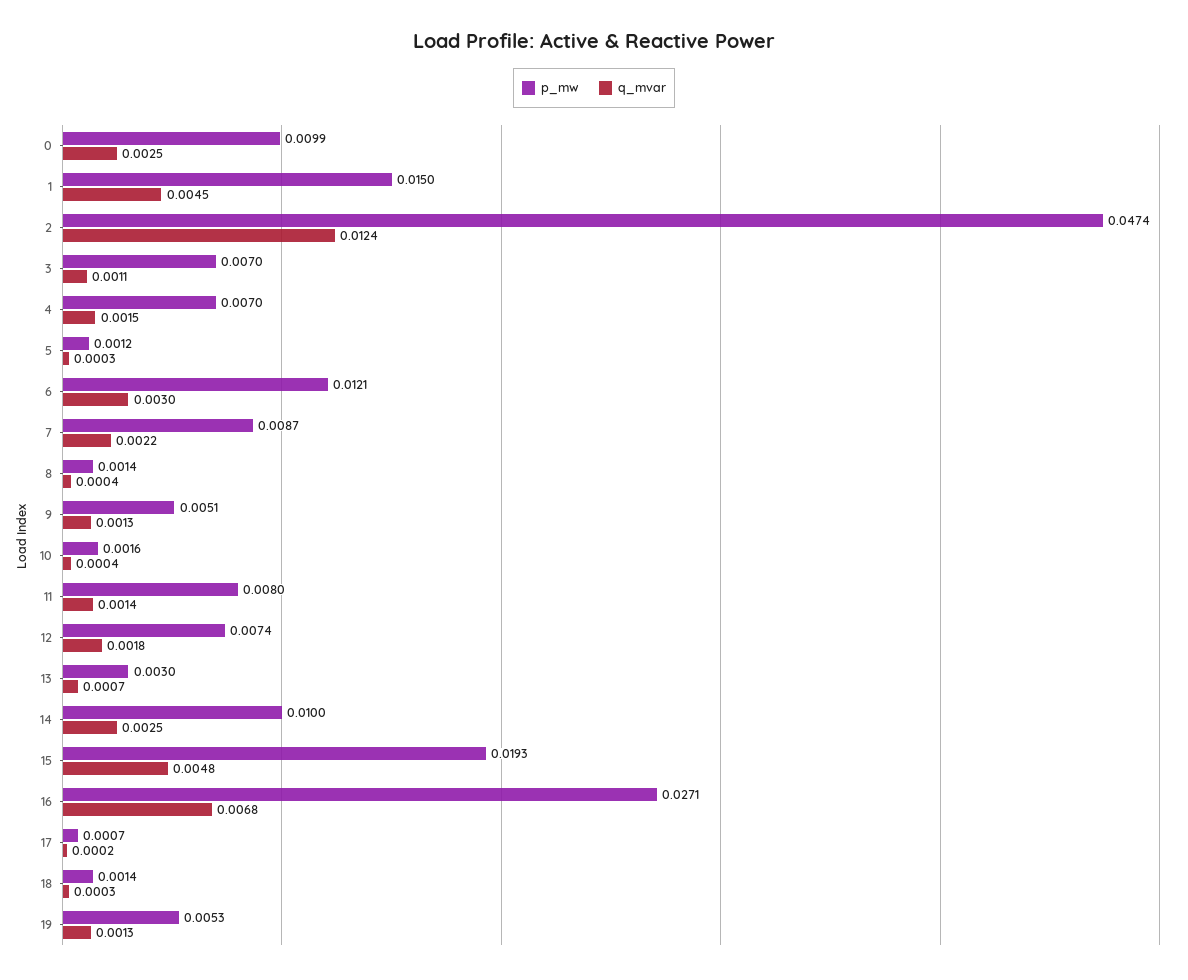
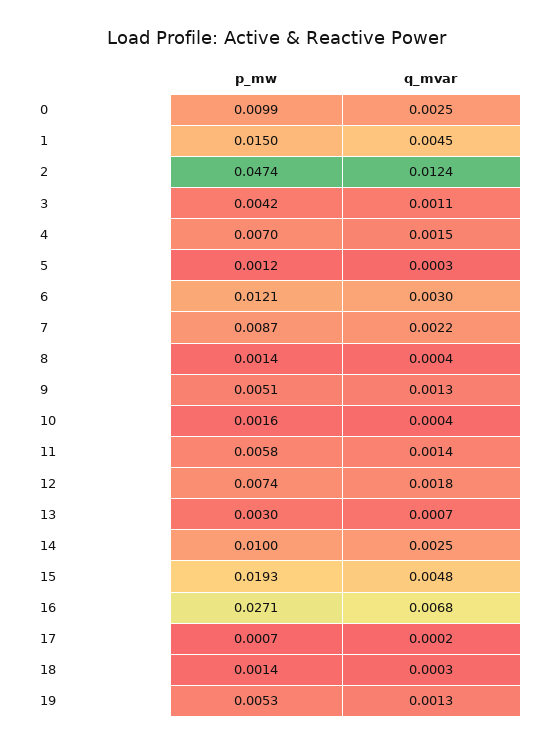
p_mw, 3: 0.007 -> 0.0042
p_mw, 11: 0.008 -> 0.0058

